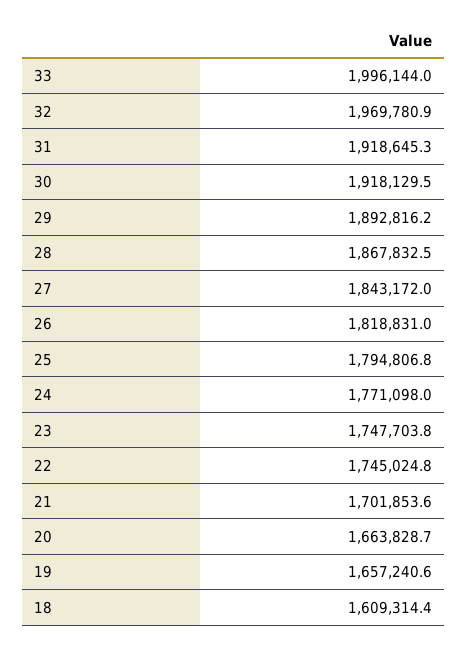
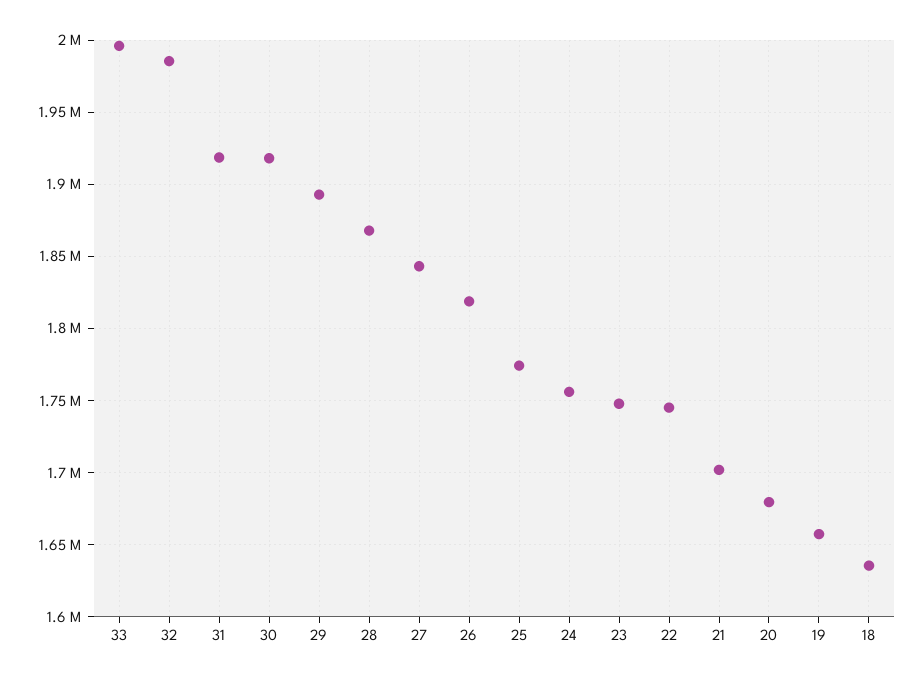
32: 1969780.9 -> 1985000
25: 1794806.8 -> 1775000
24: 1771098 -> 1755000
20: 1663828.7 -> 1680000
18: 1609314.4 -> 1635000

